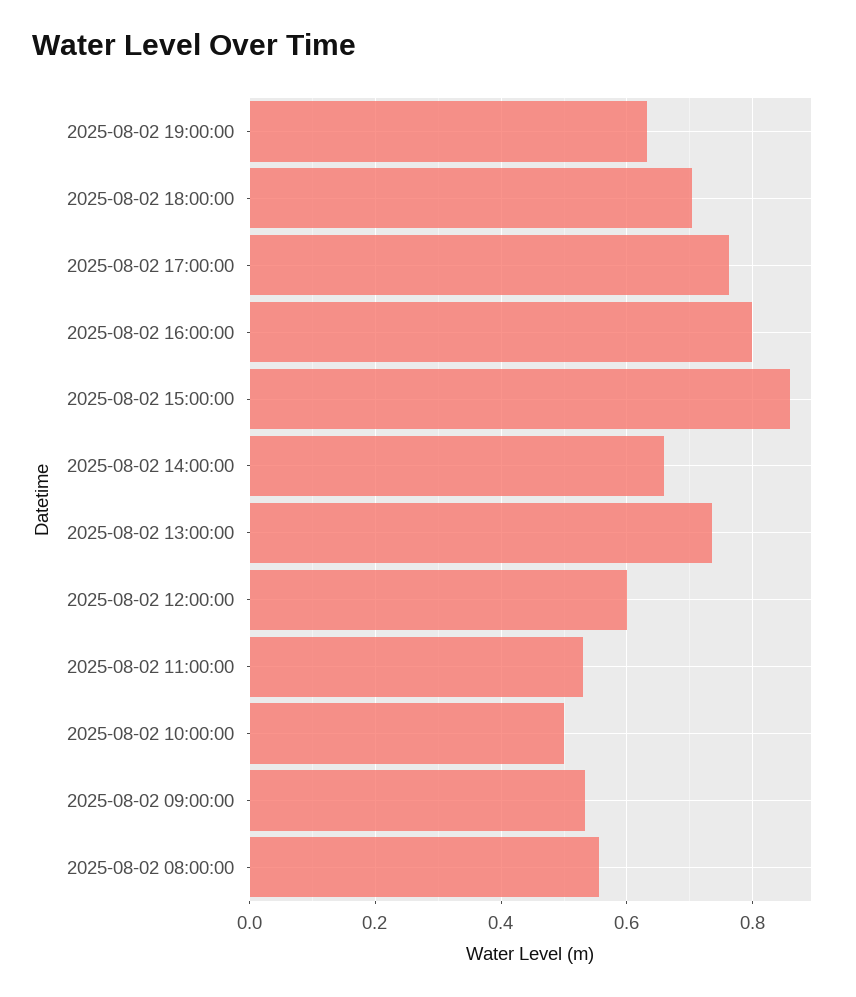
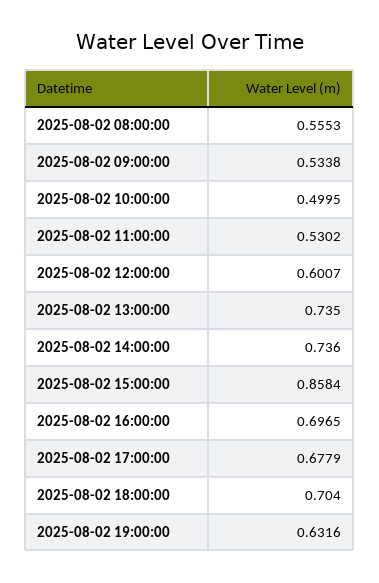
2025-08-02 17:00:00: 0.76 -> 0.6779
2025-08-02 16:00:00: 0.8 -> 0.6965
2025-08-02 14:00:00: 0.66 -> 0.736

